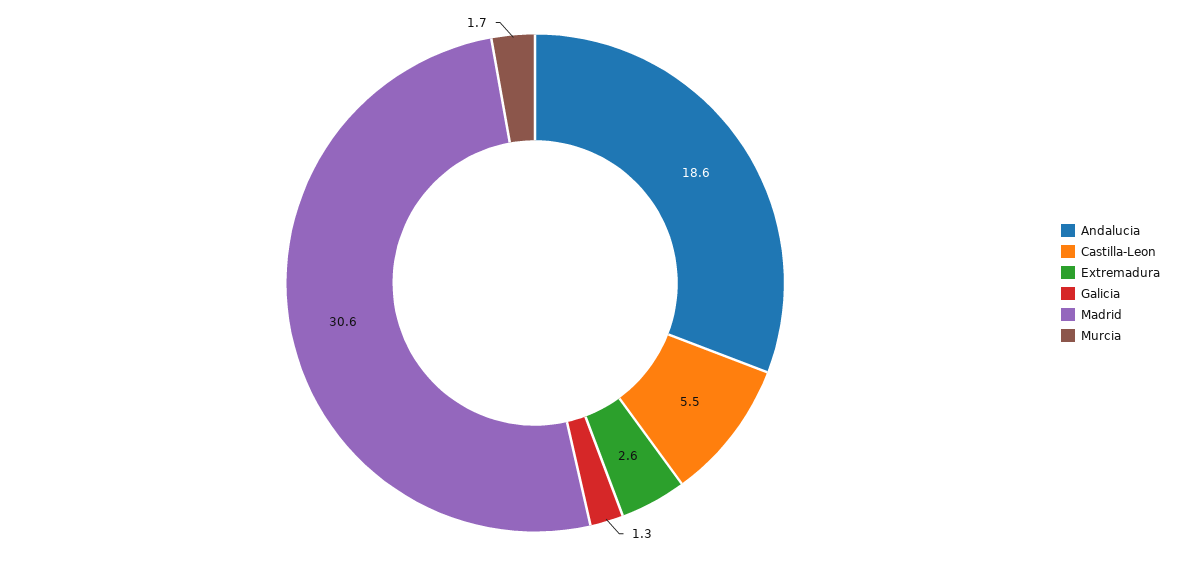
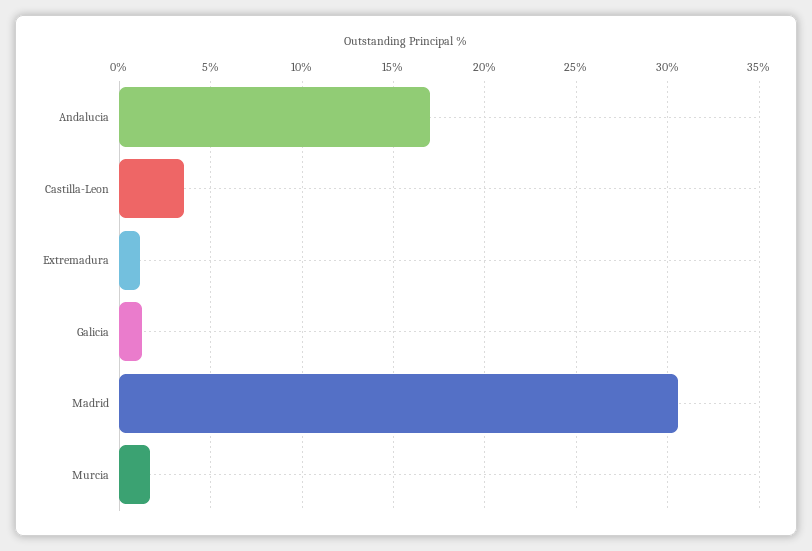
Andalucia: 18.6 -> 17
Castilla-Leon: 5.5 -> 3.5
Extremadura: 2.6 -> 1

